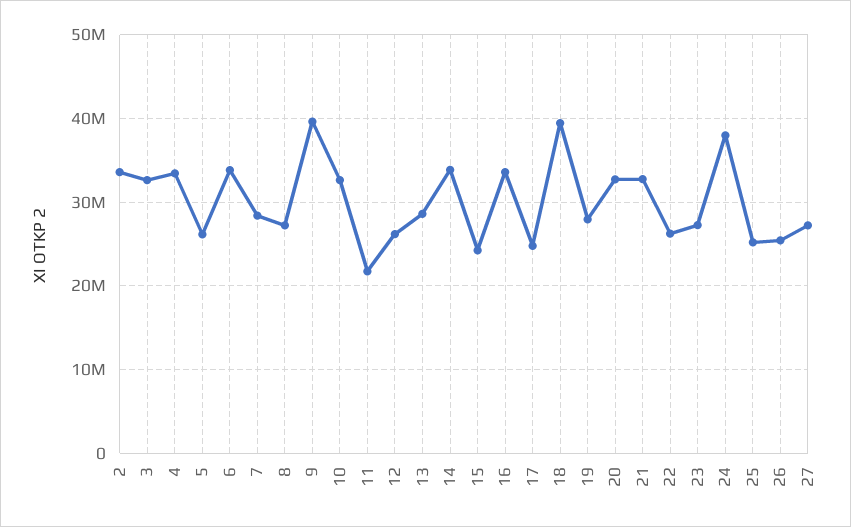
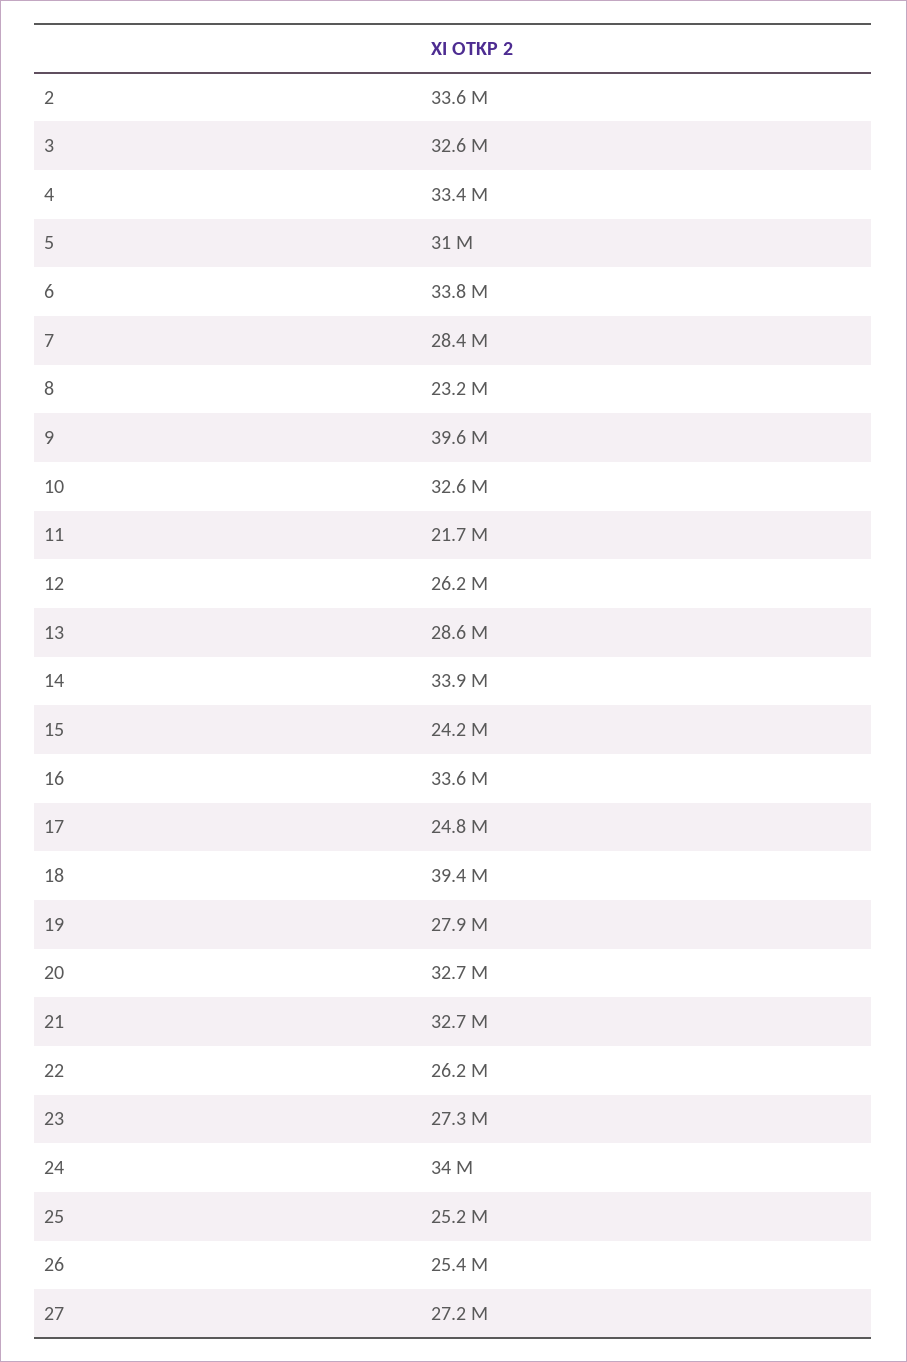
5: 26000000 -> 31000000
8: 27000000 -> 23200000
24: 38000000 -> 34000000

